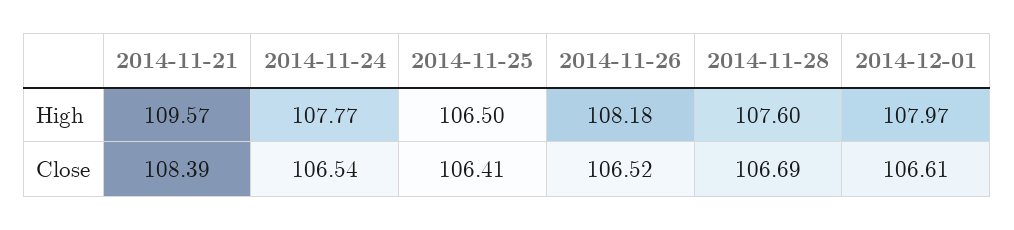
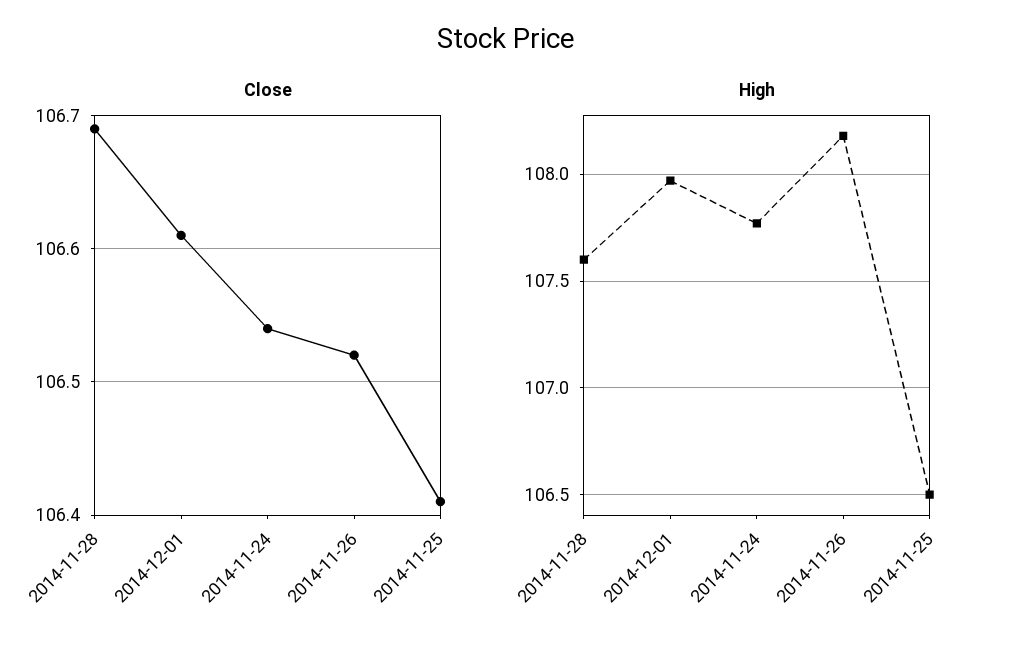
High, 2014-11-21: 109.57 -> none
Close, 2014-11-21: 108.39 -> none

